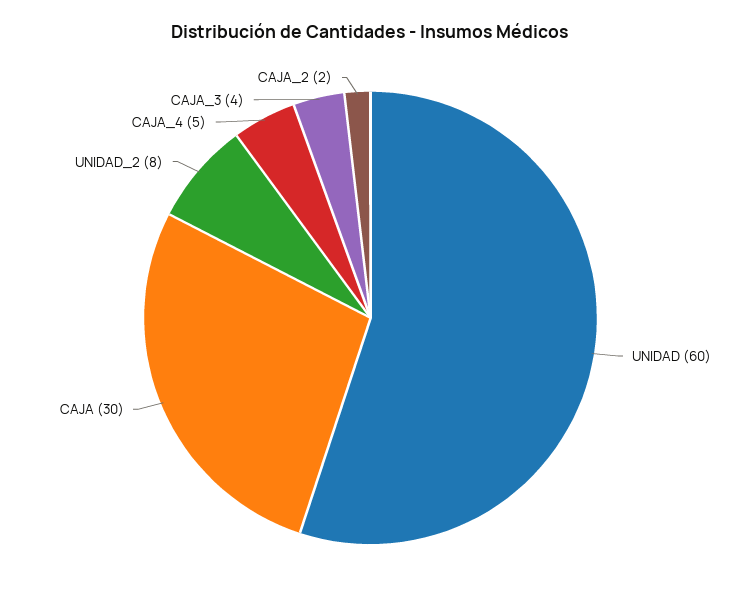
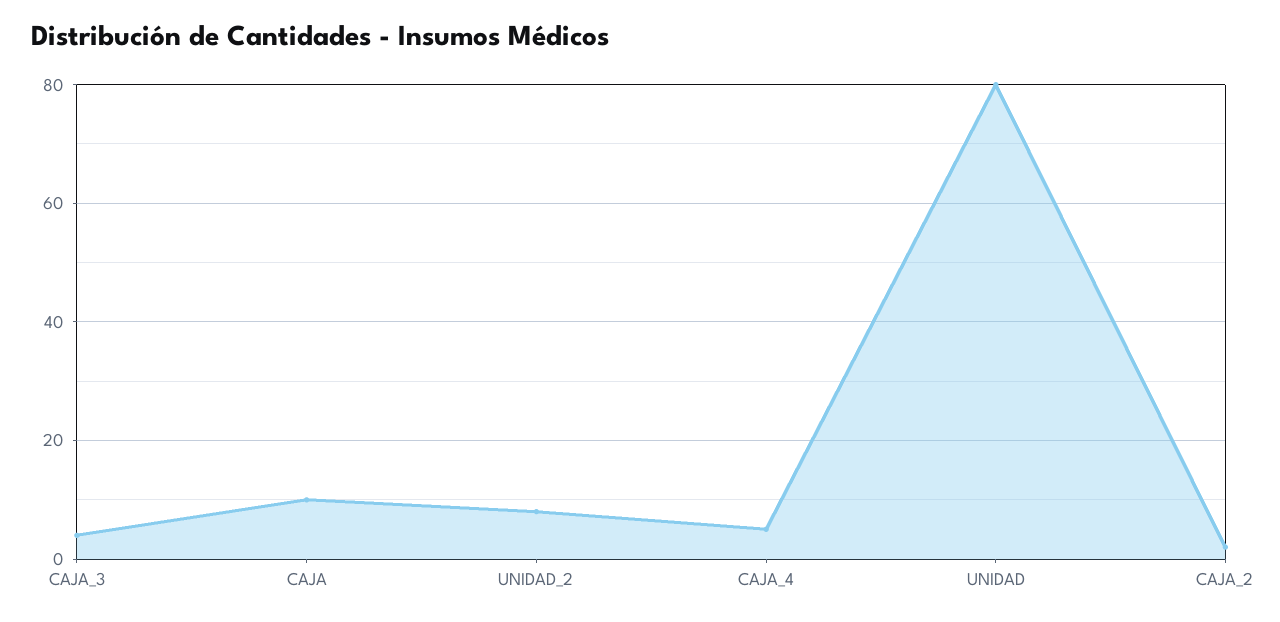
UNIDAD: 60 -> 80
CAJA: 30 -> 10

